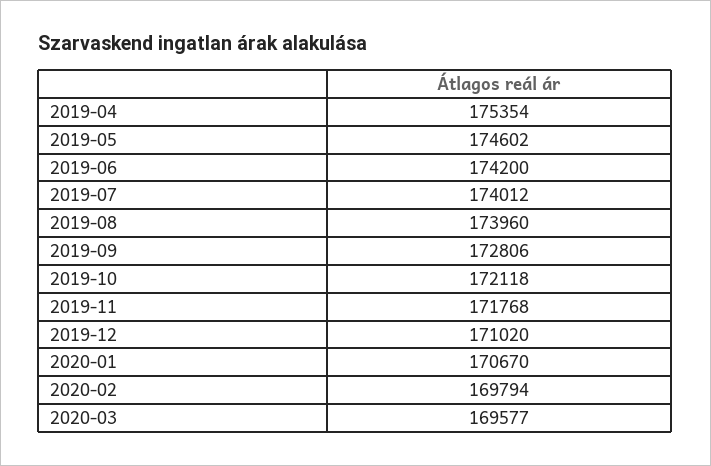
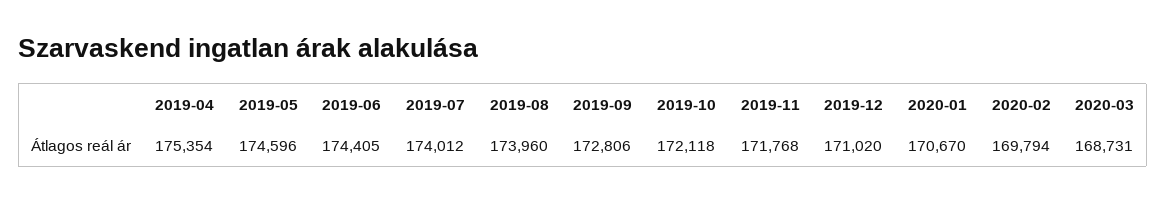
2019-05: 174602 -> 174596
2019-06: 174200 -> 174405
2020-03: 169577 -> 168731

